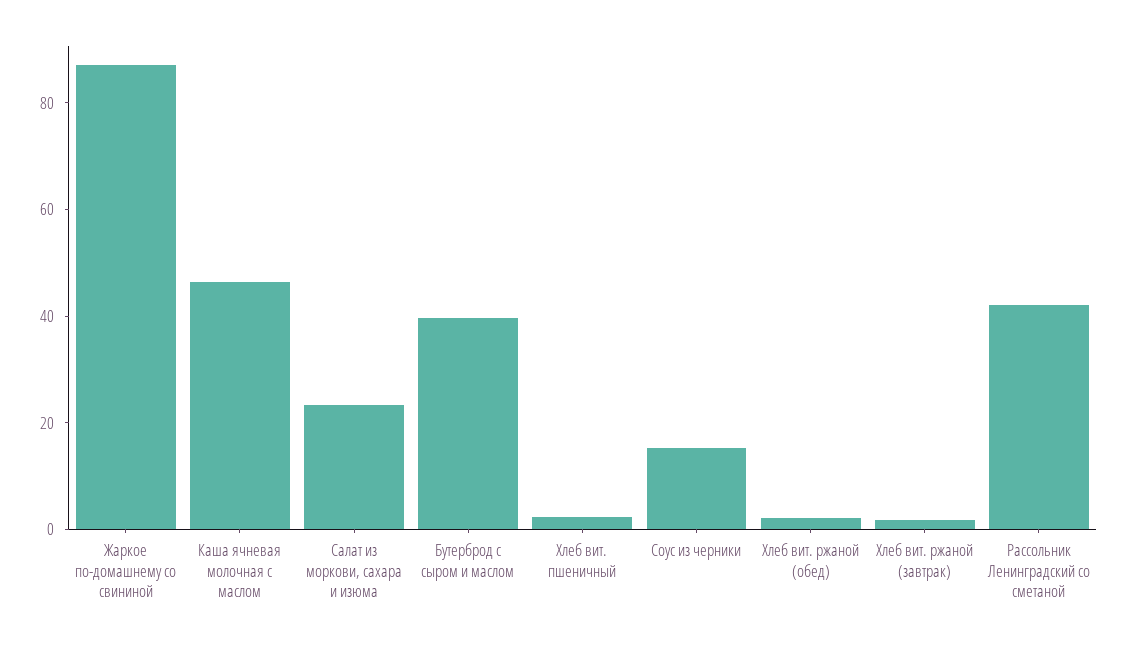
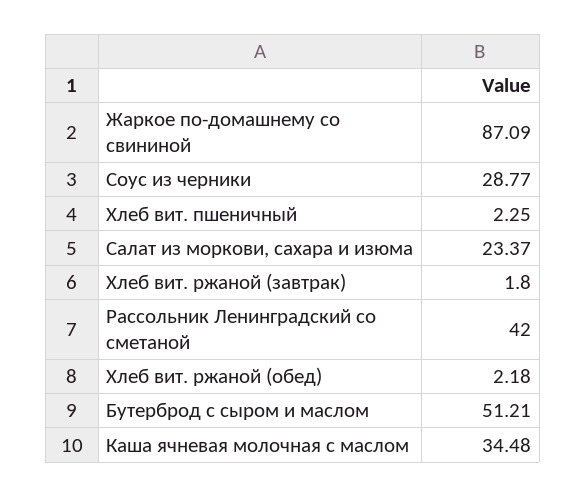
Каша ячневая молочная с маслом: 45 -> 34.48
Бутерброд с сыром и маслом: 40 -> 51.21
Соус из черники: 15 -> 28.77

